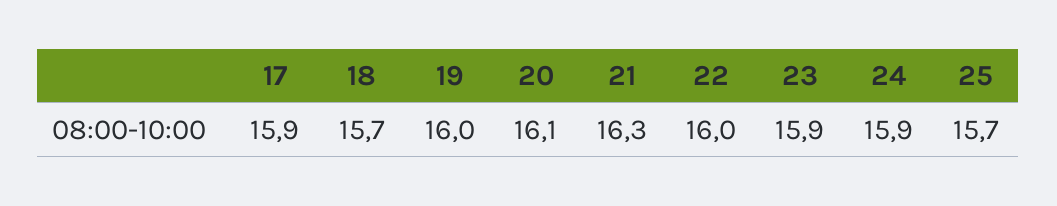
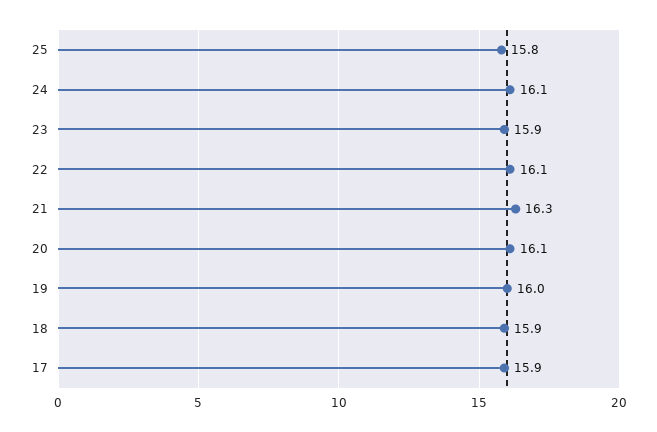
18: 15.7 -> 15.9
22: 16 -> 16.1
24: 15.9 -> 16.1
25: 15.7 -> 15.8

